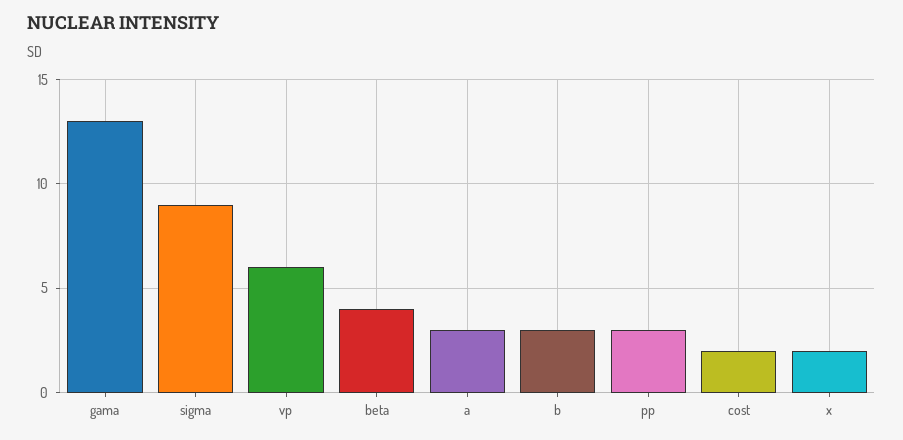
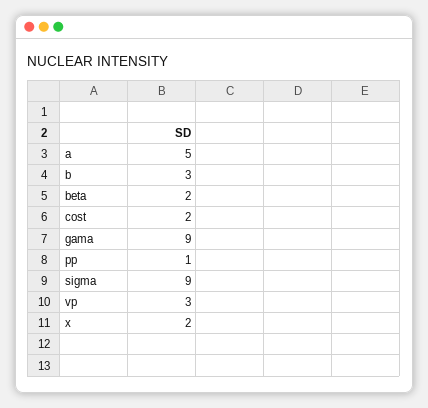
gama: 13 -> 9
vp: 6 -> 3
beta: 4 -> 2
a: 3 -> 5
pp: 3 -> 1

